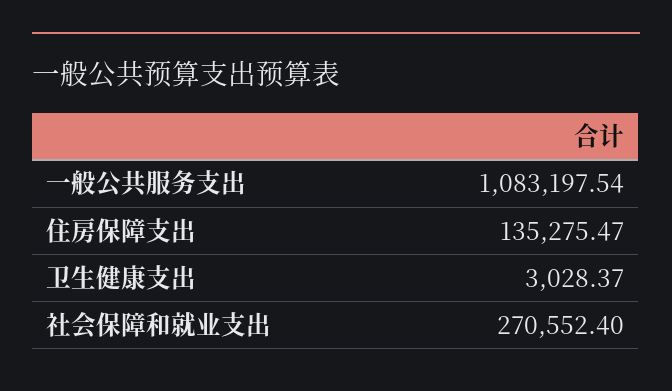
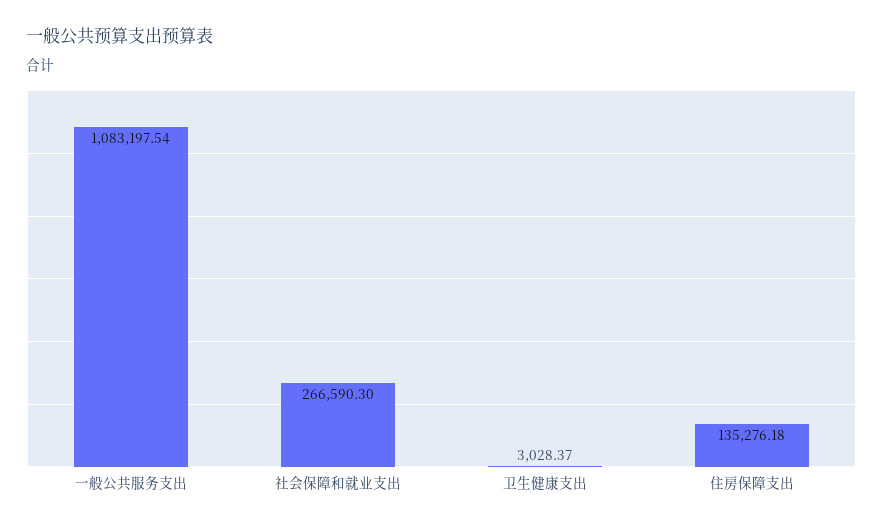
住房保障支出: 135275.47 -> 135276.18
社会保障和就业支出: 270552.4 -> 266590.3

